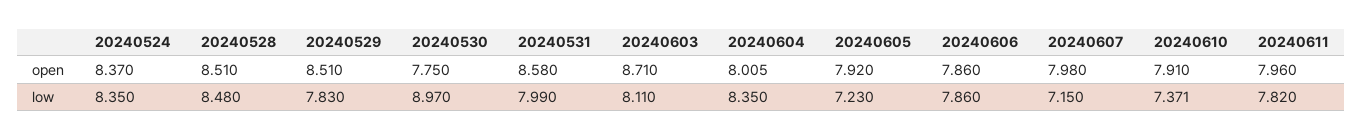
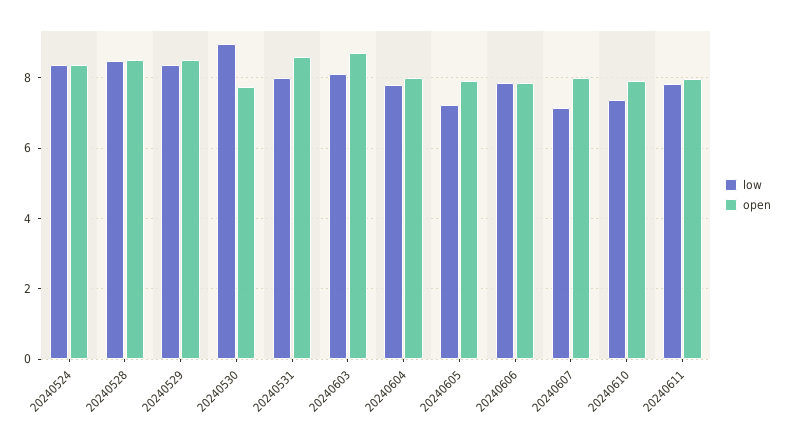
low, 20240529: 7.83 -> 8.4
low, 20240604: 8.35 -> 7.8

